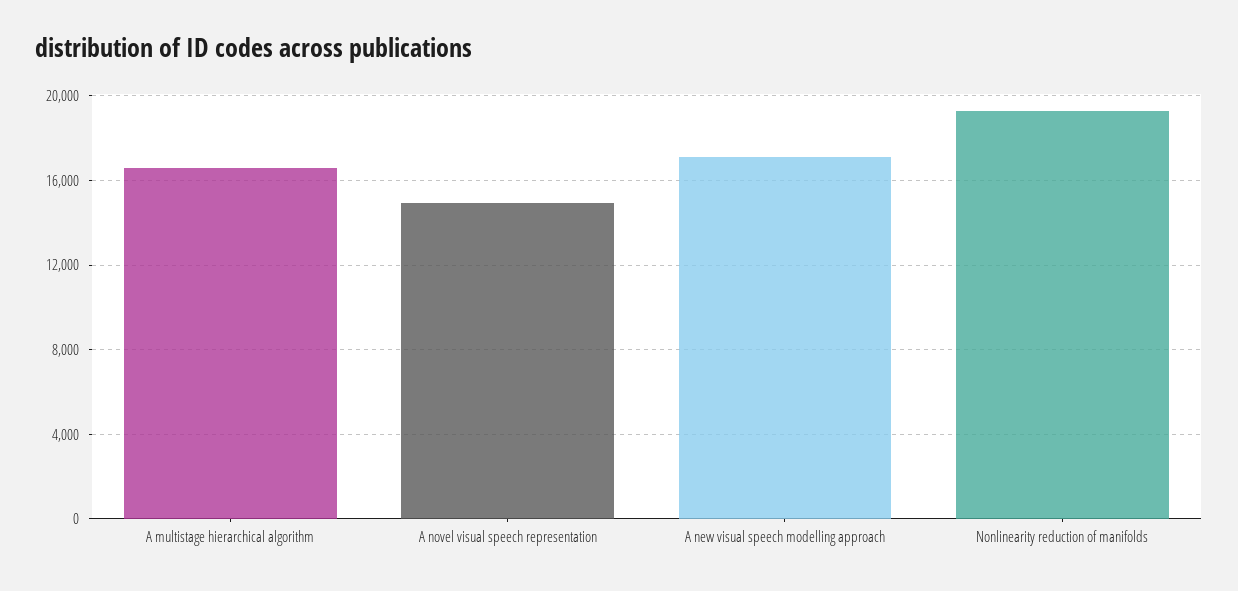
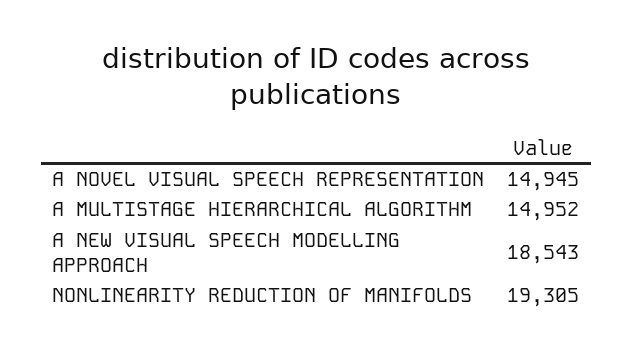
A multistage hierarchical algorithm: 16500 -> 14952
A new visual speech modelling approach: 17000 -> 18543

